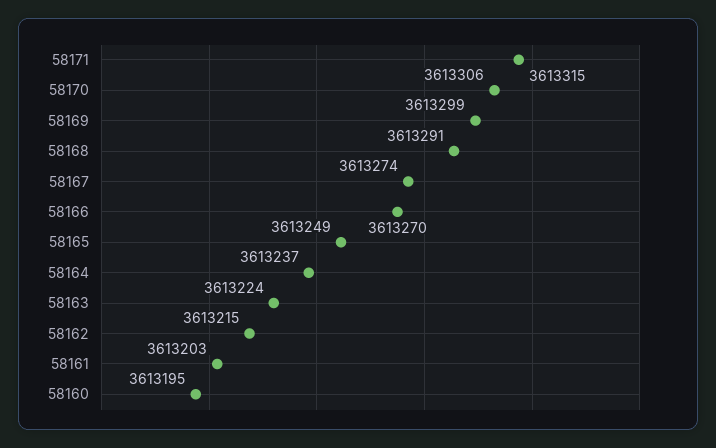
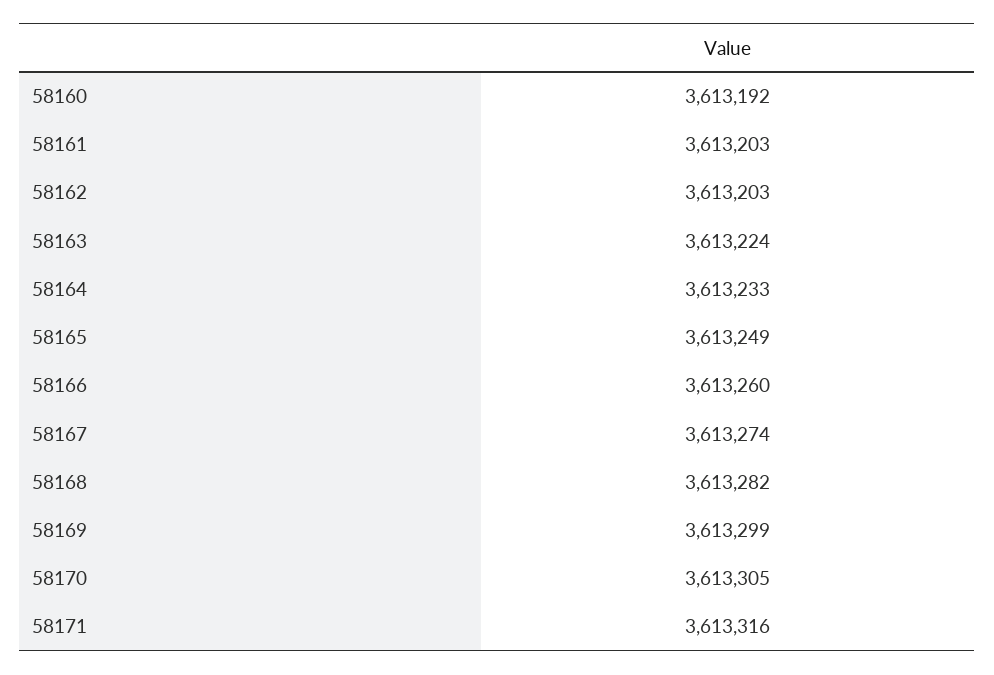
58171: 3613315 -> 3613316
58170: 3613306 -> 3613305
58168: 3613291 -> 3613282
58166: 3613270 -> 3613260
58164: 3613237 -> 3613233
58162: 3613215 -> 3613203
58160: 3613195 -> 3613192

